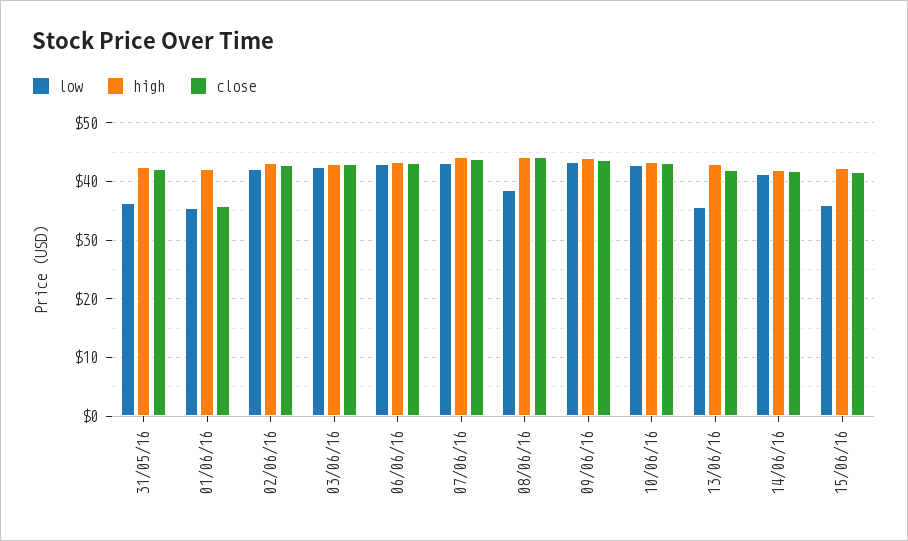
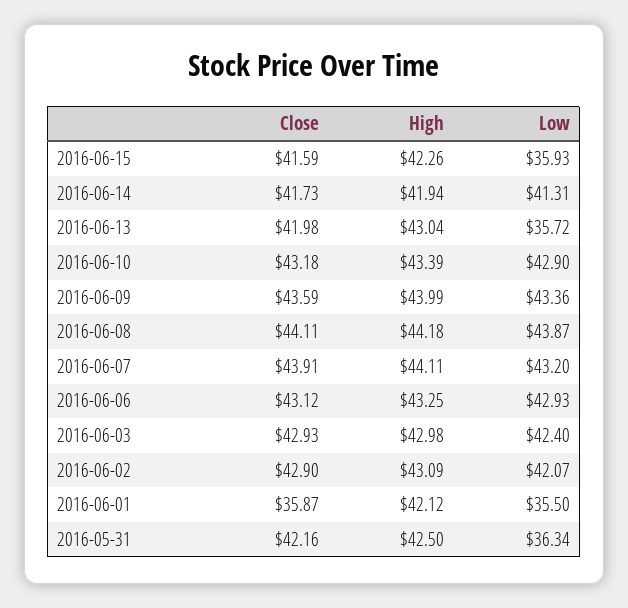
low, 08/06/16: 38 -> 43.87

